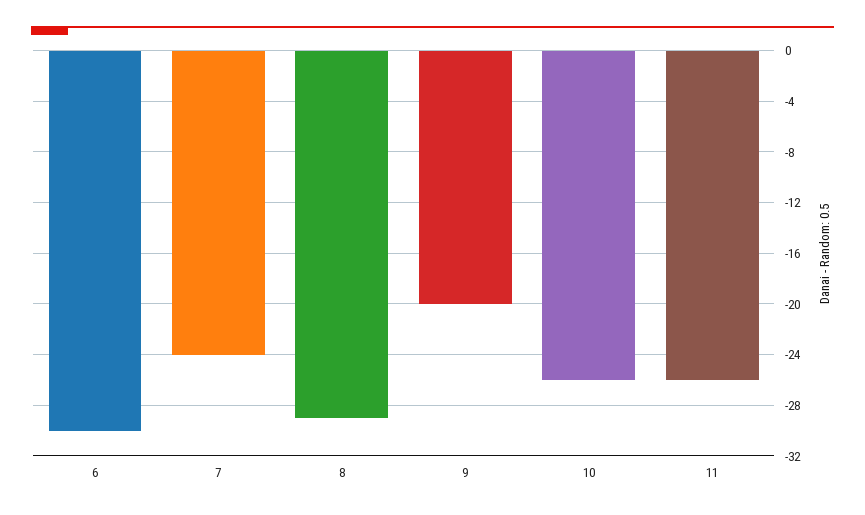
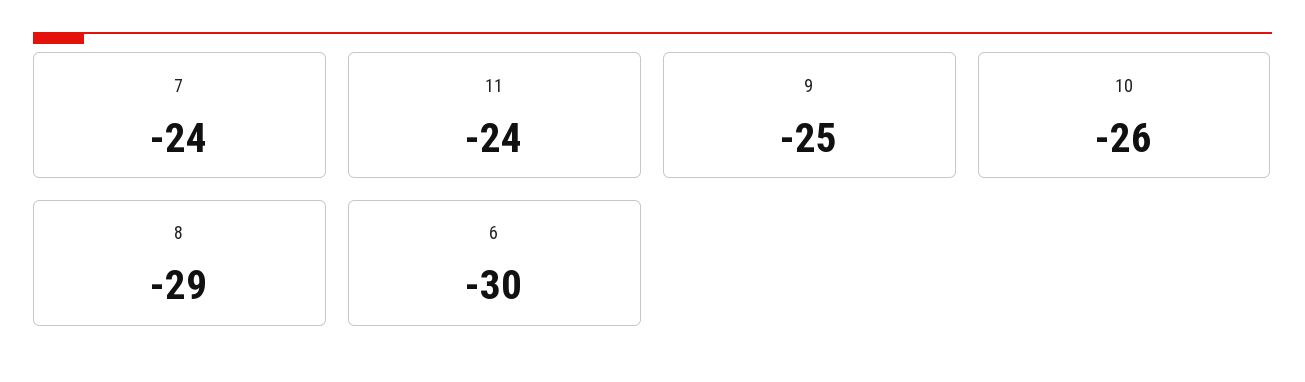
9: -20 -> -25
11: -26 -> -24

